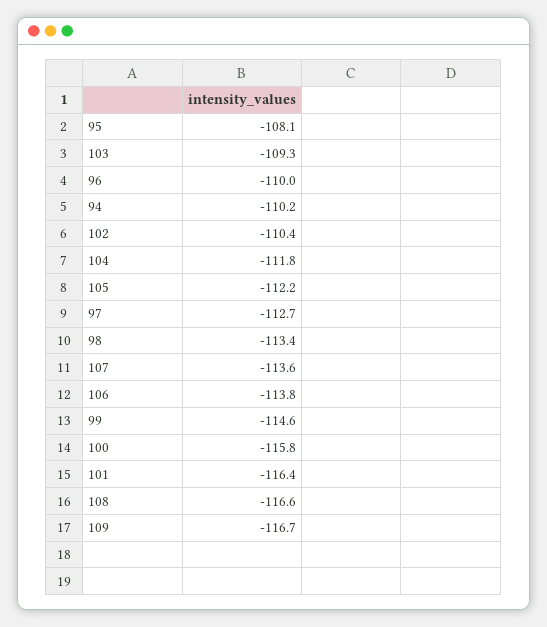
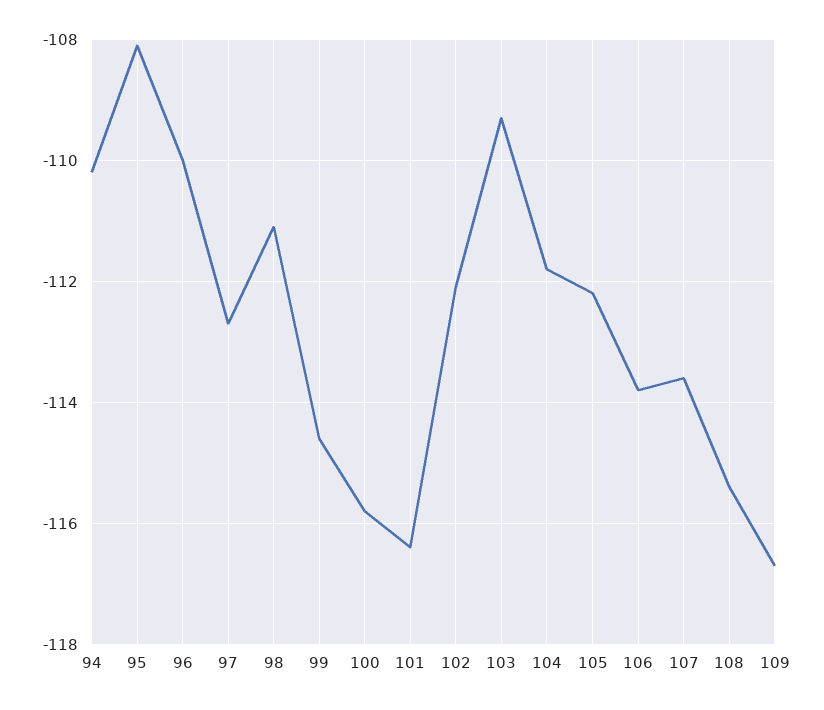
102: -110.4 -> -112
98: -113.4 -> -111
108: -116.6 -> -115.5

